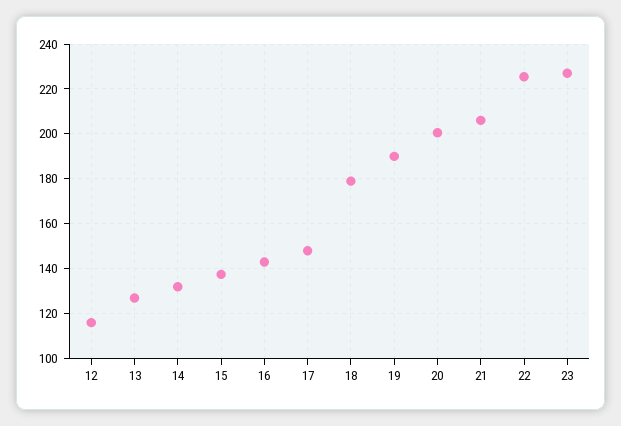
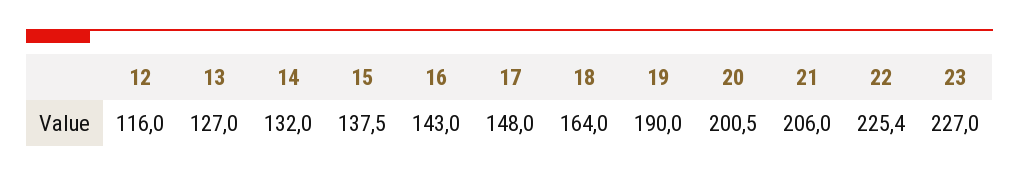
18: 180 -> 164

